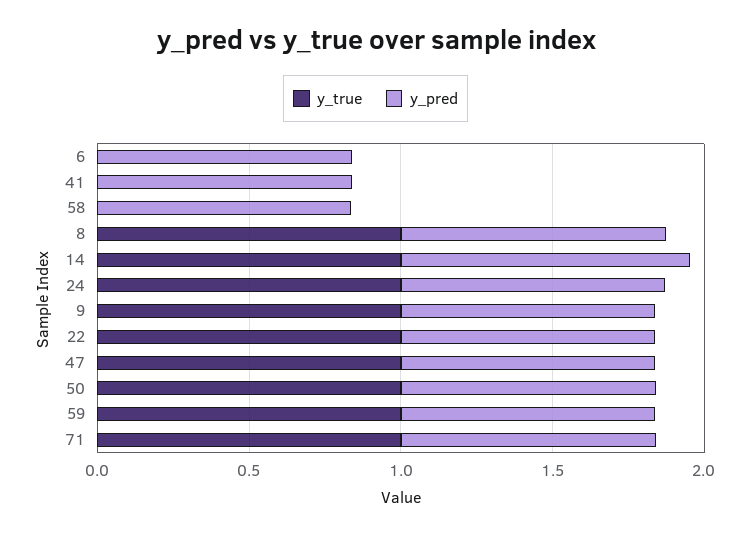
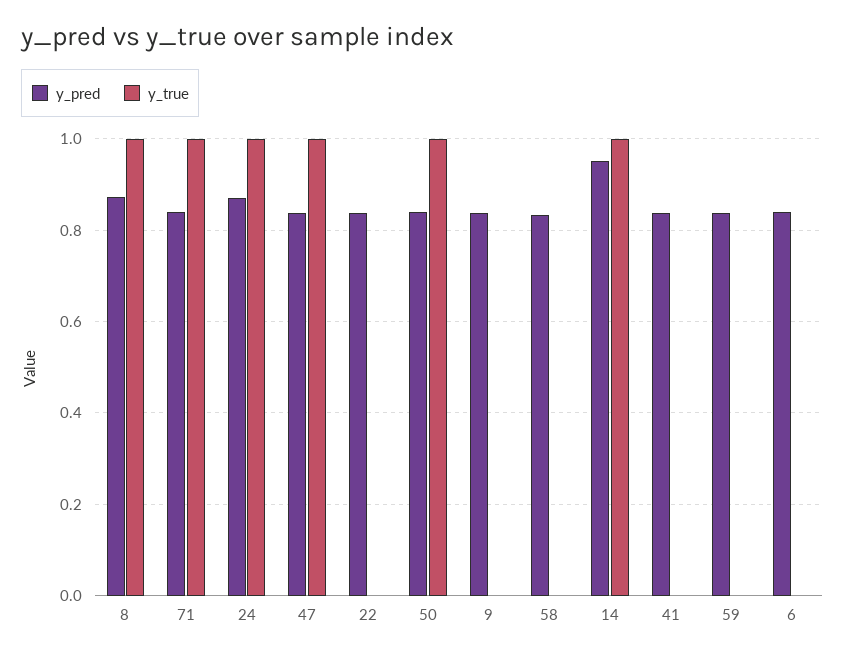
y_true, 9: 1 -> 0
y_true, 22: 1 -> 0
y_true, 59: 1 -> 0

